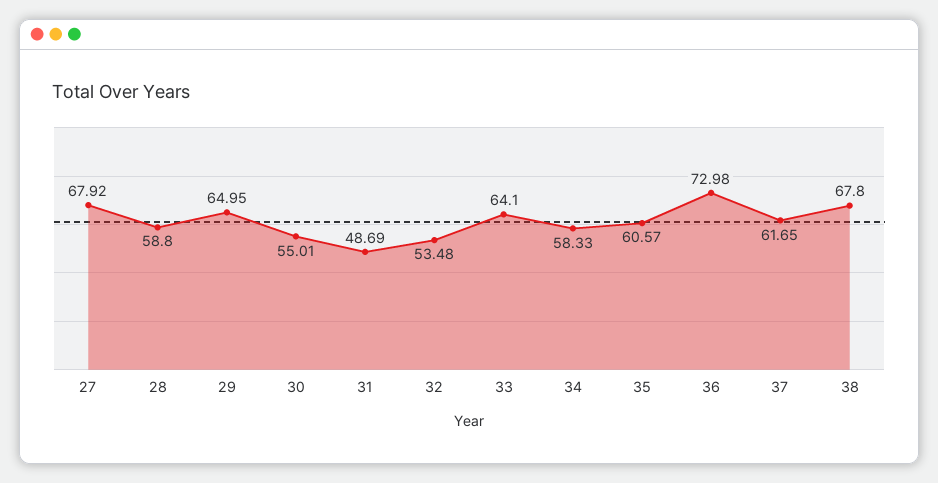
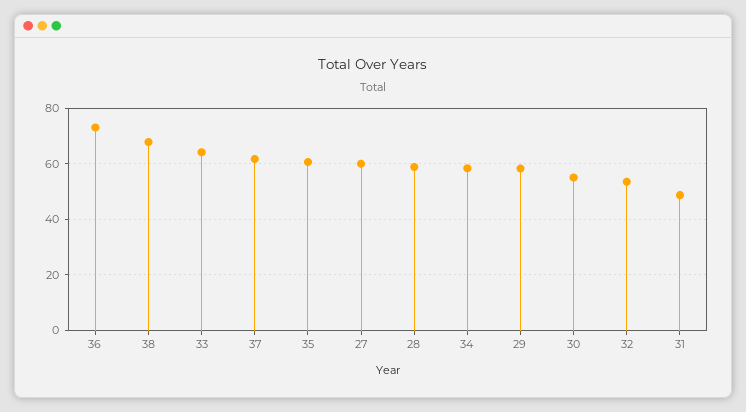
27: 67.92 -> 60
29: 64.95 -> 57.5

